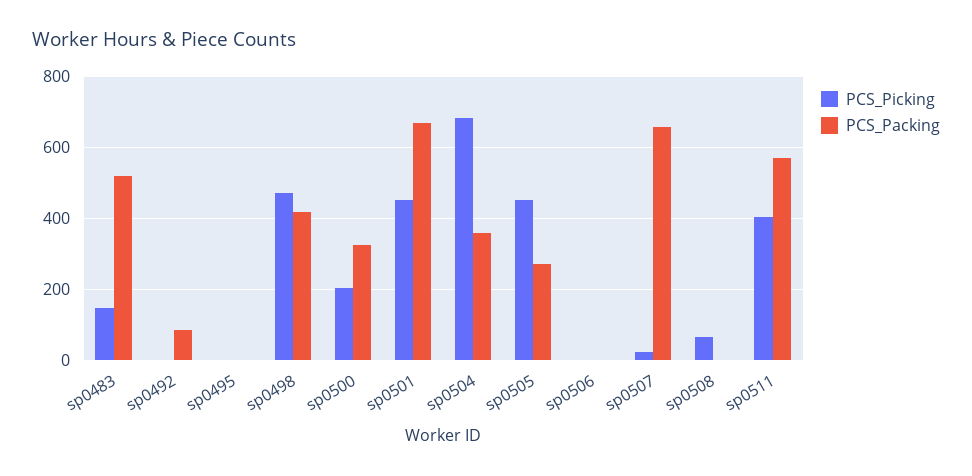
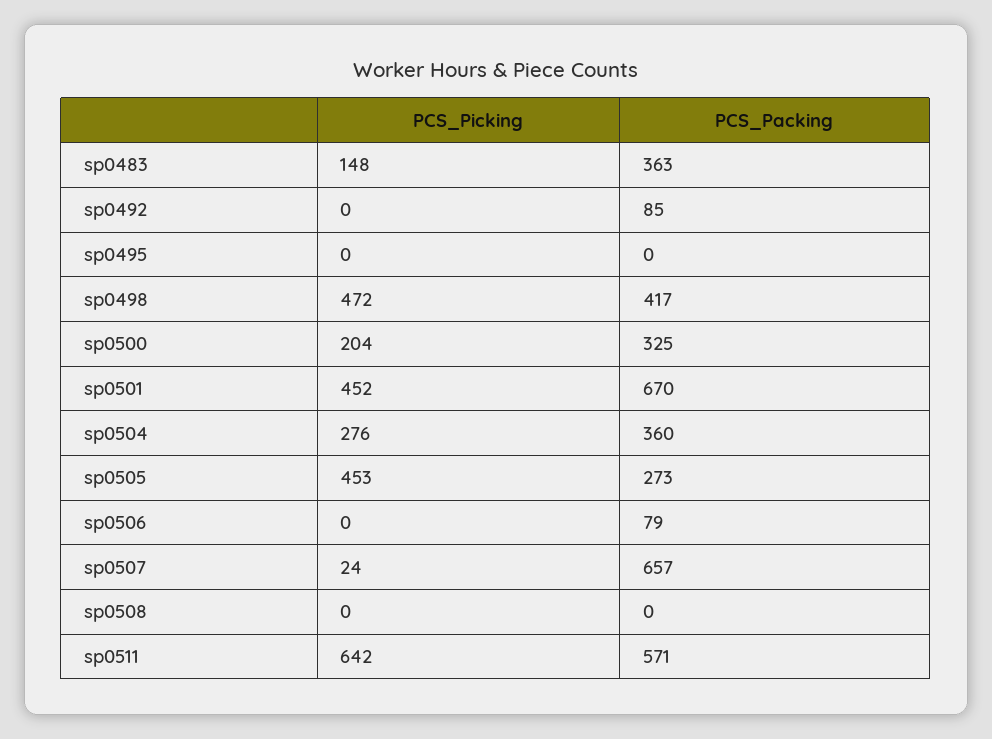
PCS_Packing, sp0483: 520 -> 363
PCS_Picking, sp0504: 680 -> 276
PCS_Packing, sp0506: 0 -> 79
PCS_Picking, sp0508: 60 -> 0
PCS_Picking, sp0511: 400 -> 642

